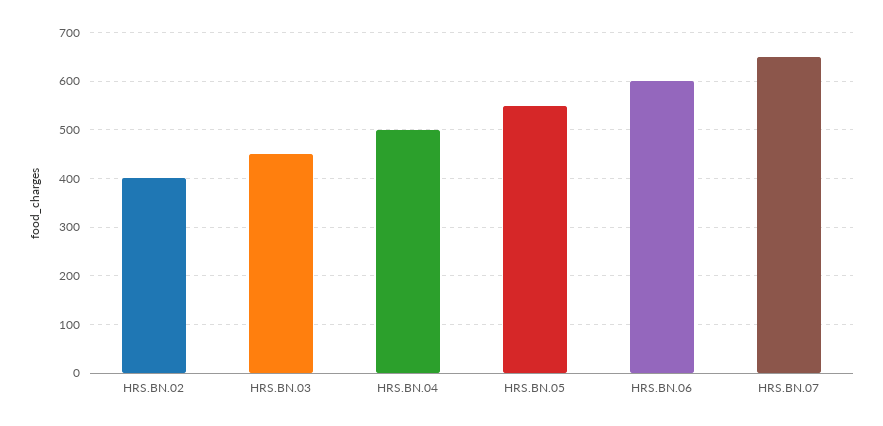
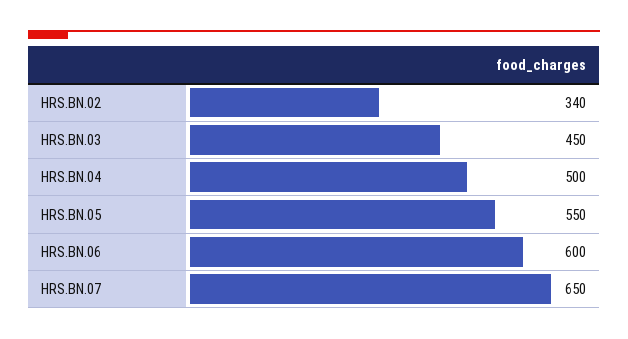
HRS.BN.02: 400 -> 340

